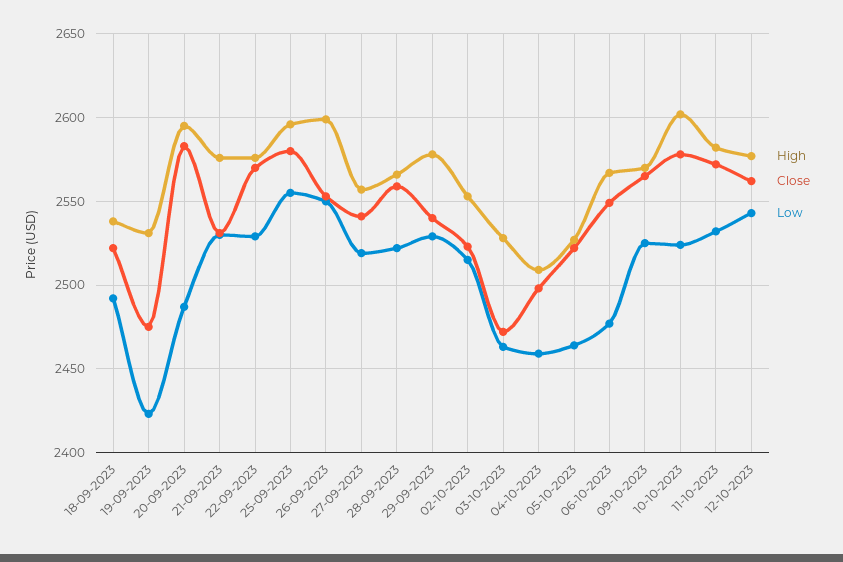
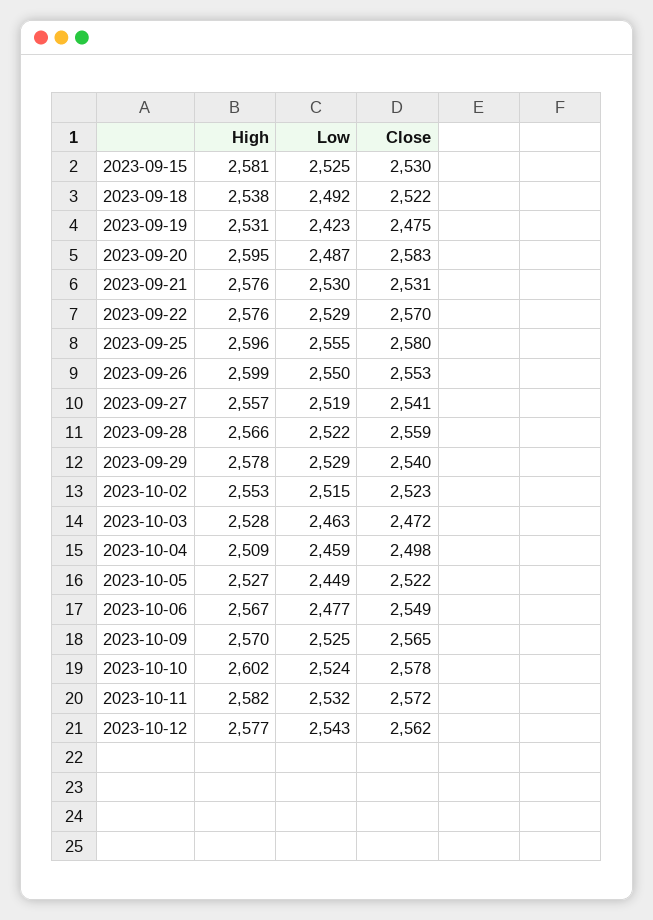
Low, 05-10-2023: 2465 -> 2449
High, 2023-09-15: none -> 2581
Low, 2023-09-15: none -> 2525
Close, 2023-09-15: none -> 2530

